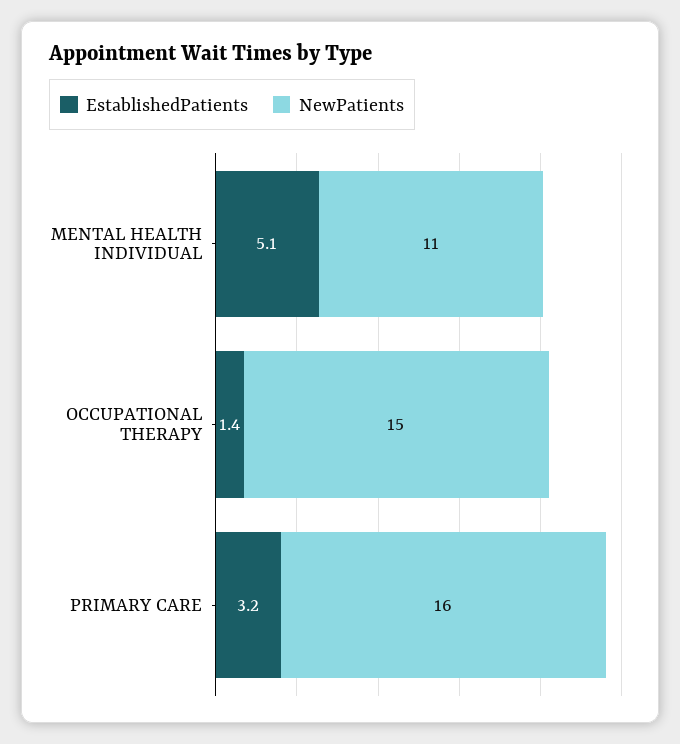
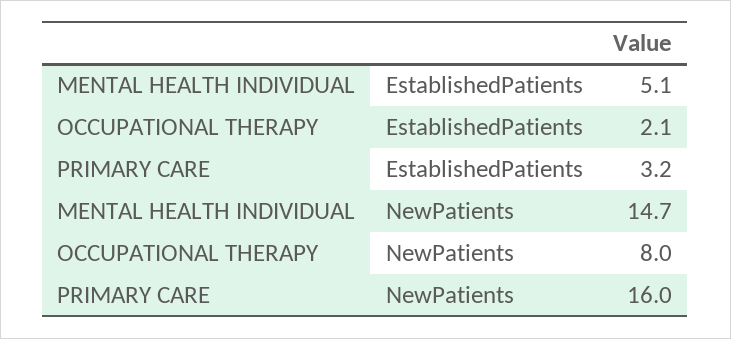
NewPatients, MENTAL HEALTH INDIVIDUAL: 11 -> 14.7
EstablishedPatients, OCCUPATIONAL THERAPY: 1.4 -> 2.1
NewPatients, OCCUPATIONAL THERAPY: 15 -> 8

